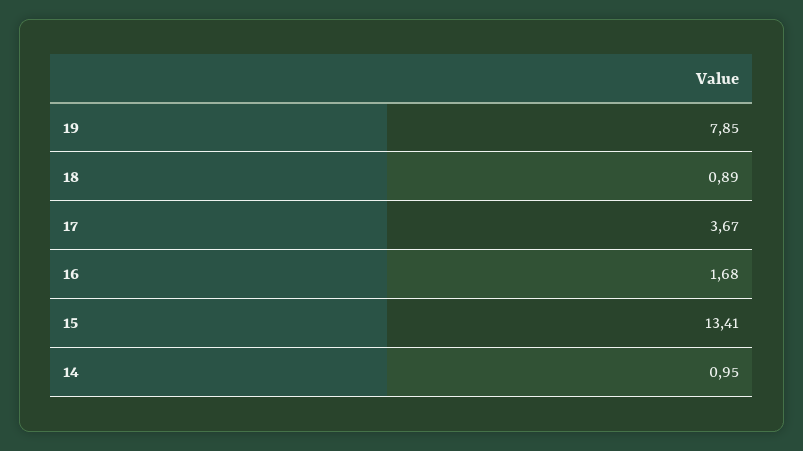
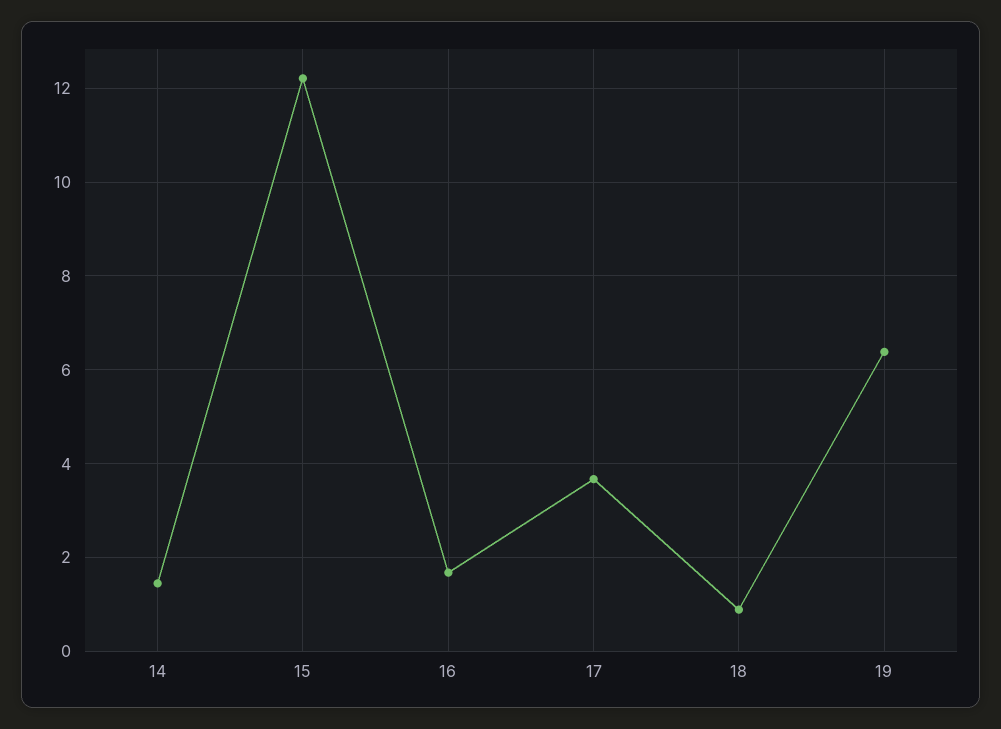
19: 7.85 -> 6.4
15: 13.41 -> 12.2
14: 0.95 -> 1.4

